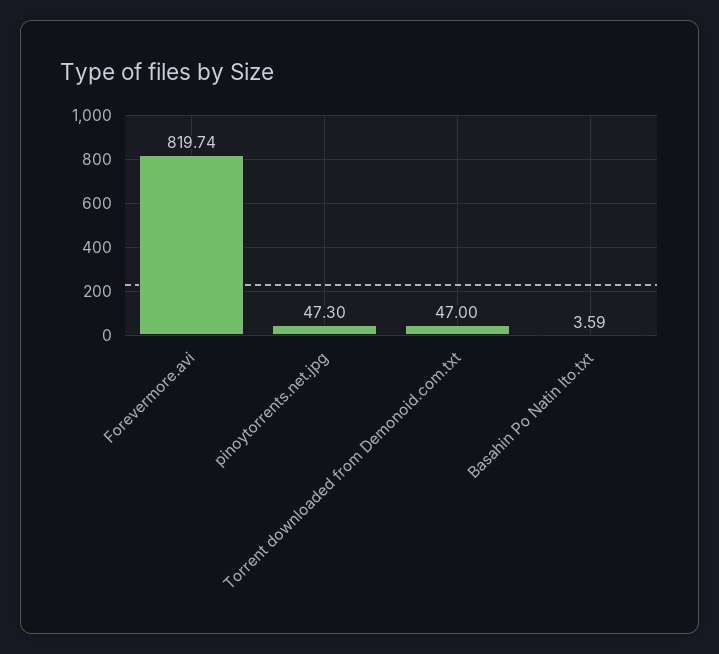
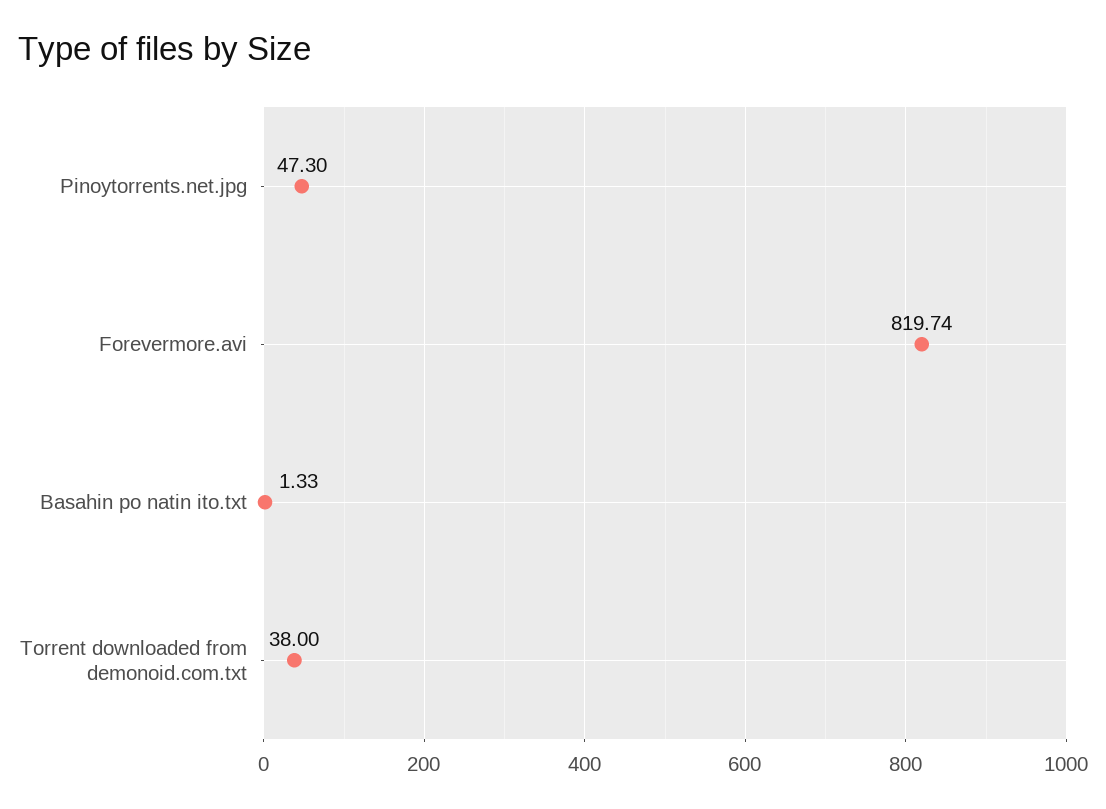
Torrent downloaded from Demonoid.com.txt: 47 -> 38
Basahin Po Natin Ito.txt: 3.59 -> 1.33

